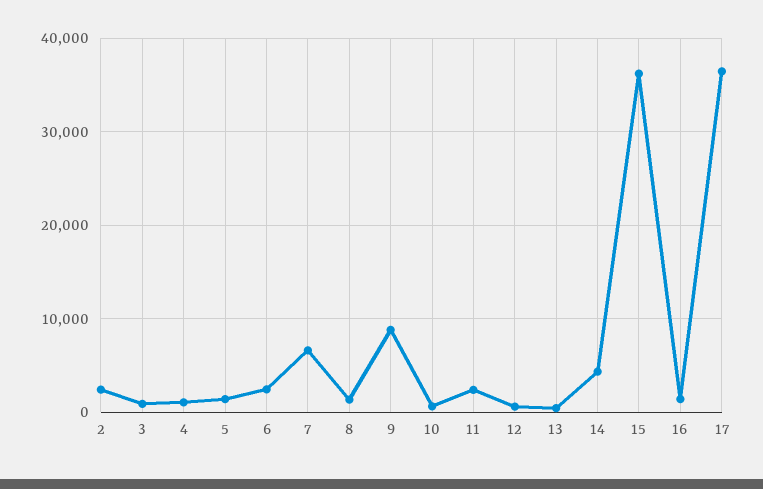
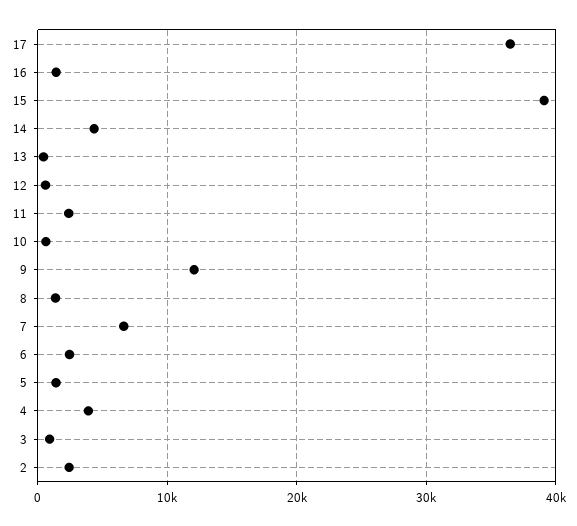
4: 1000 -> 4000
9: 9000 -> 12000
15: 36000 -> 39000

